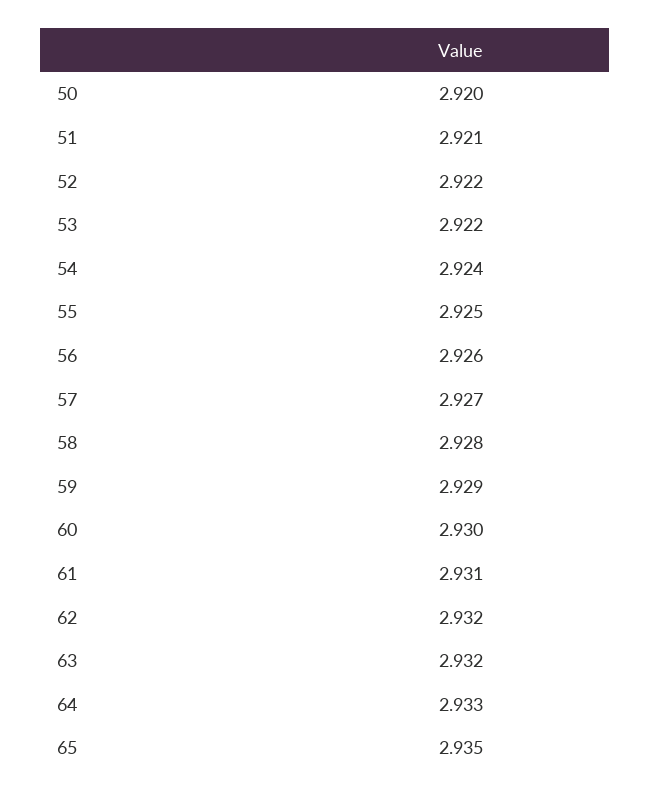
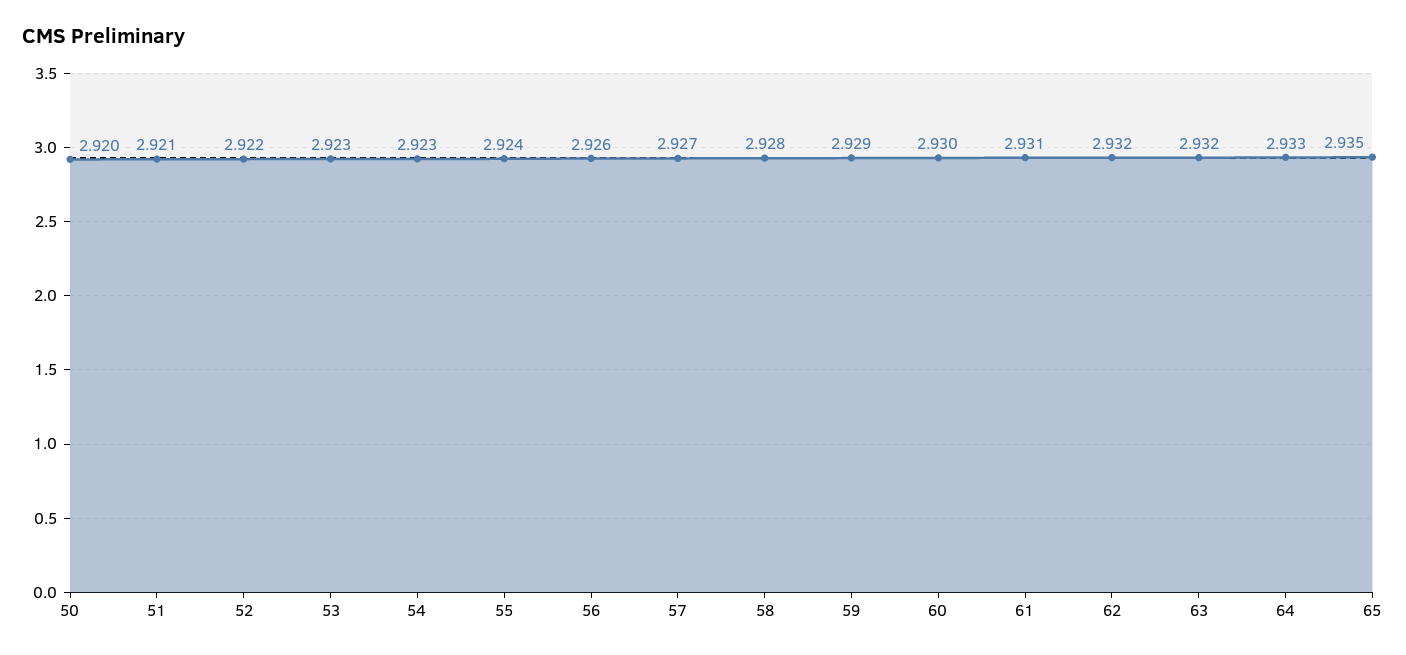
53: 2.922 -> 2.923
54: 2.924 -> 2.923
55: 2.925 -> 2.924

